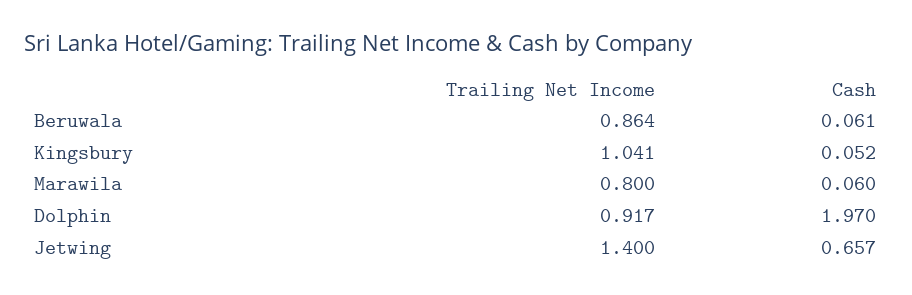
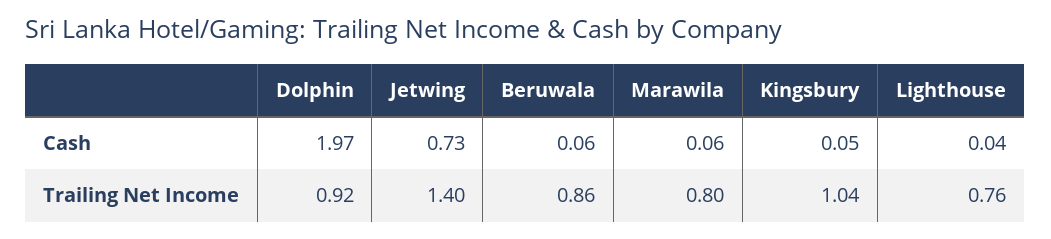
Cash, Jetwing: 0.657 -> 0.73
Cash, Lighthouse: none -> 0.04
Trailing Net Income, Lighthouse: none -> 0.76

